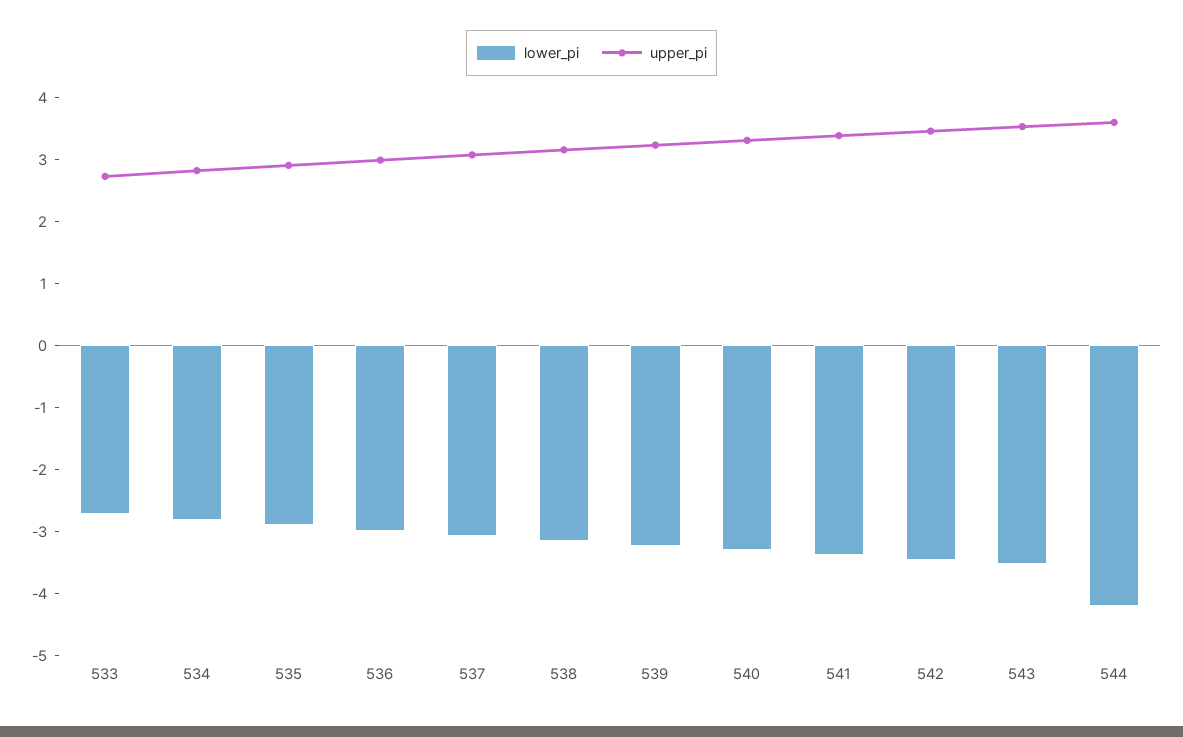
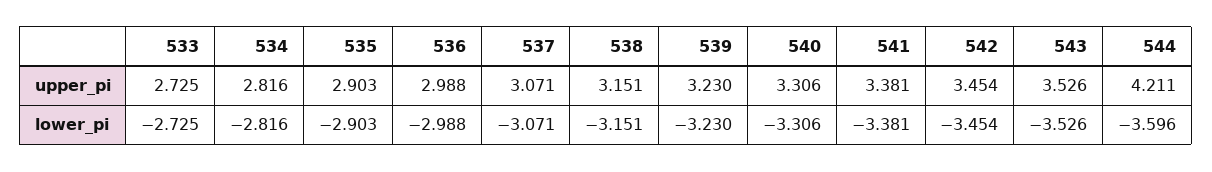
lower_pi, 544: -4.2 -> -3.596
upper_pi, 544: 3.6 -> 4.211

